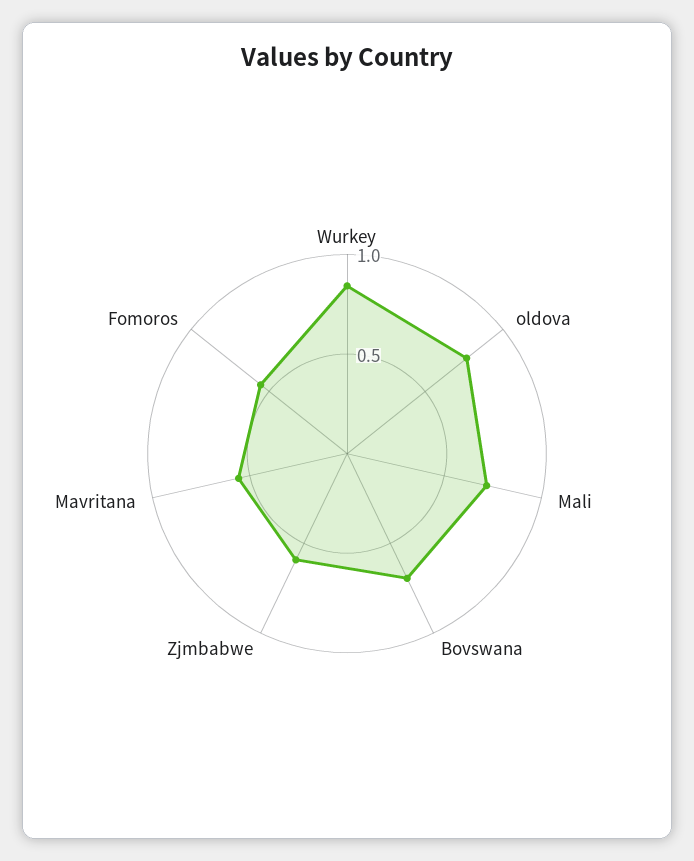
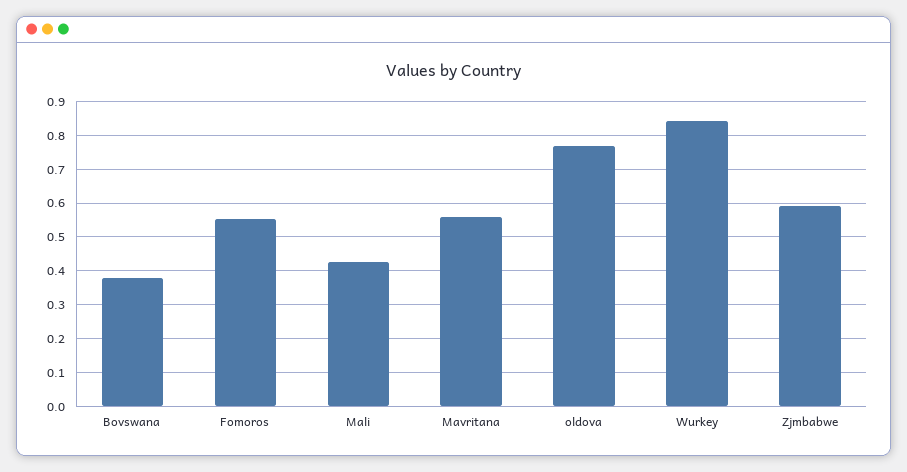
Mali: 0.7 -> 0.42
Bovswana: 0.7 -> 0.38

